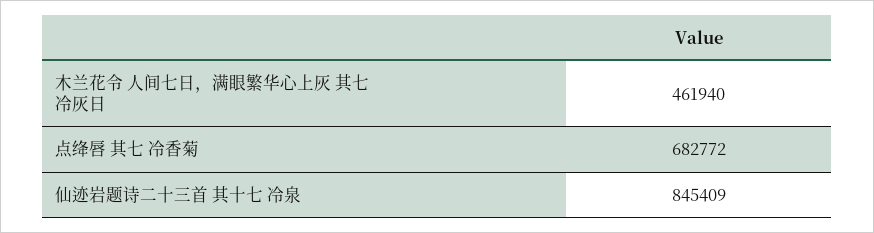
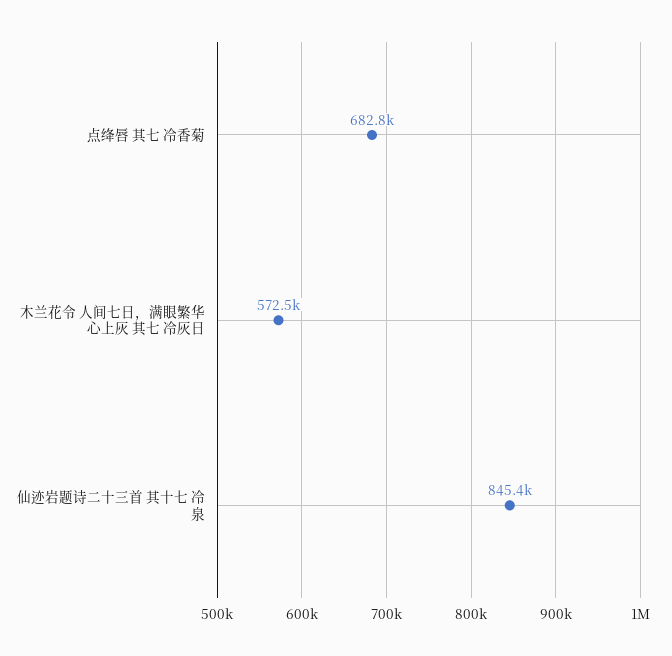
木兰花令 人间七日，满眼繁华心上灰 其七 冷灰日: 461940 -> 572500

